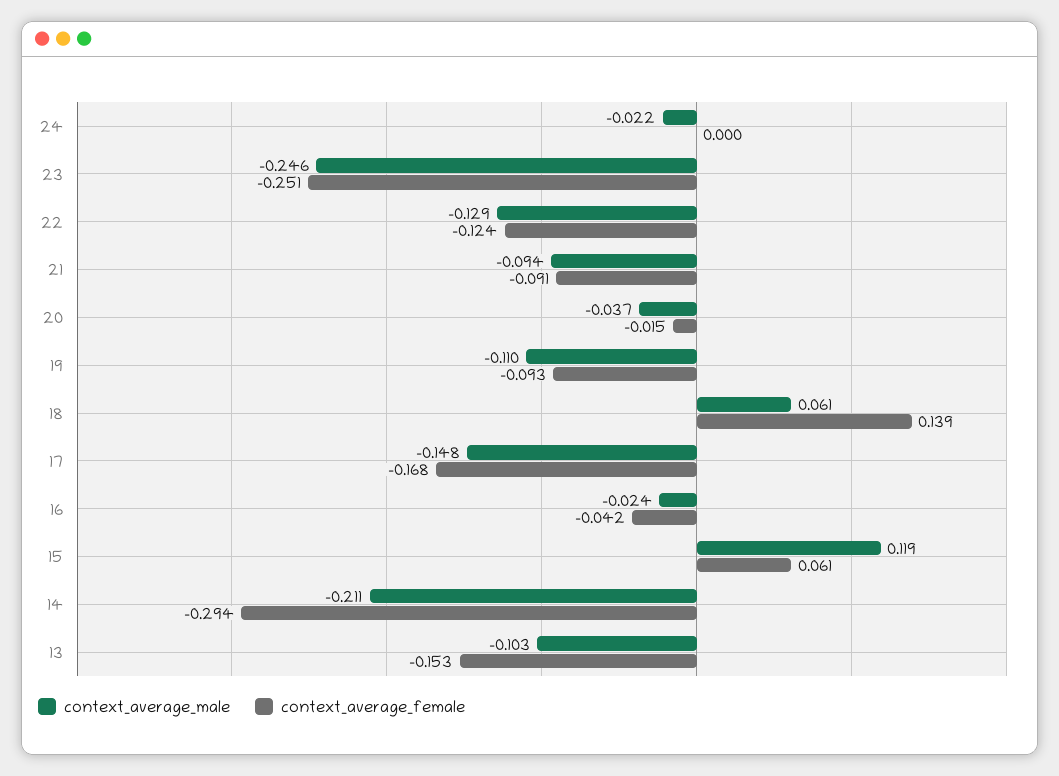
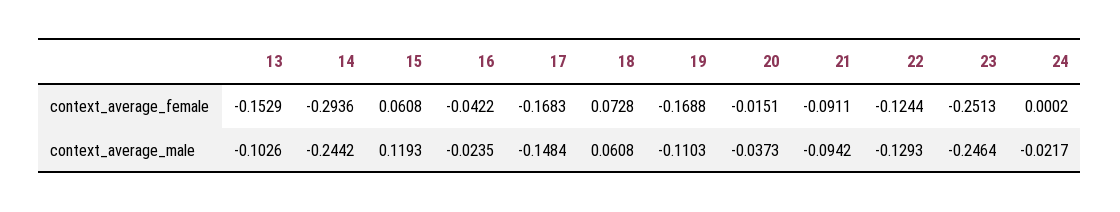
context_average_female, 19: -0.093 -> -0.1688
context_average_female, 18: 0.139 -> 0.0728
context_average_male, 14: -0.211 -> -0.2442

